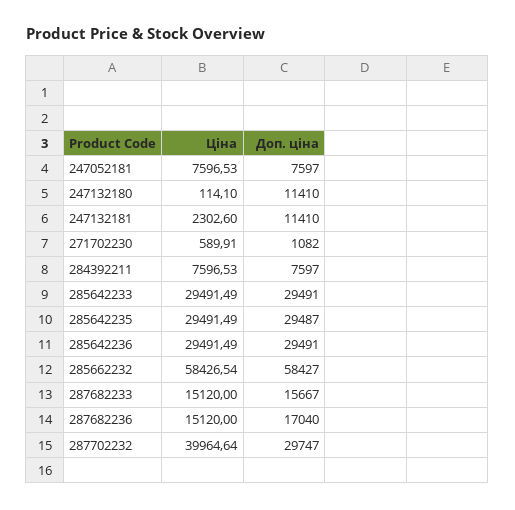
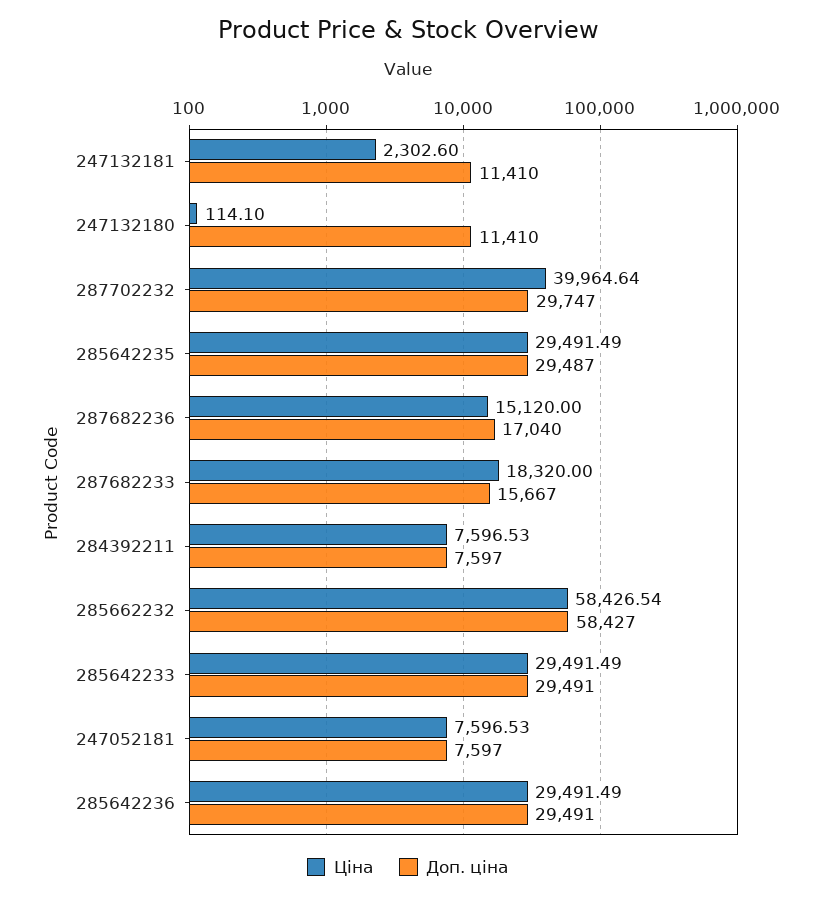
Ціна, 271702230: 589.91 -> none
Доп. ціна, 271702230: 1082 -> none
Ціна, 287682233: 15120 -> 18320

